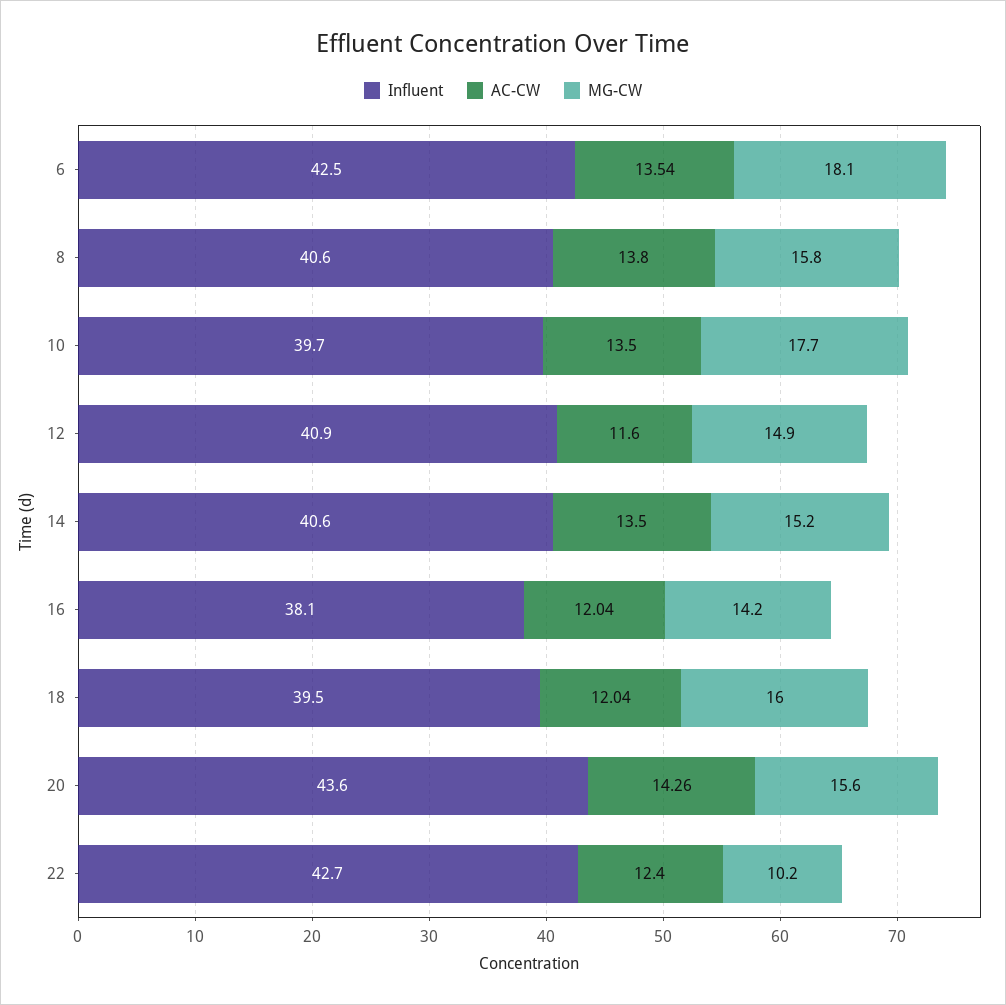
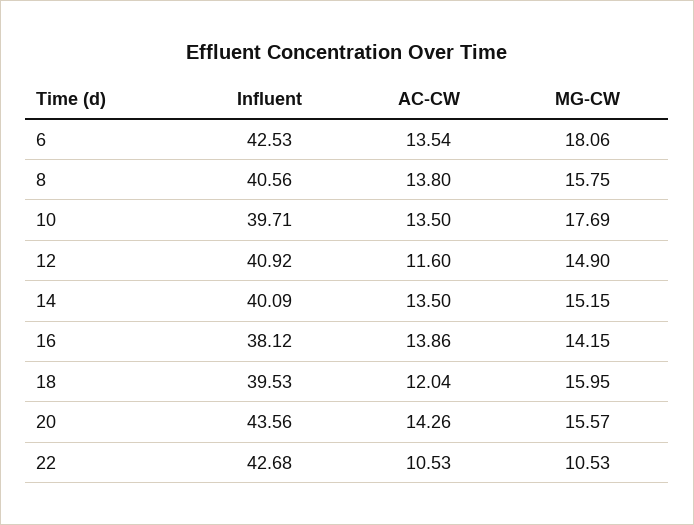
Influent, 14: 40.6 -> 40.09
AC-CW, 16: 12.04 -> 13.86
AC-CW, 22: 12.4 -> 10.53
MG-CW, 22: 10.2 -> 10.53

